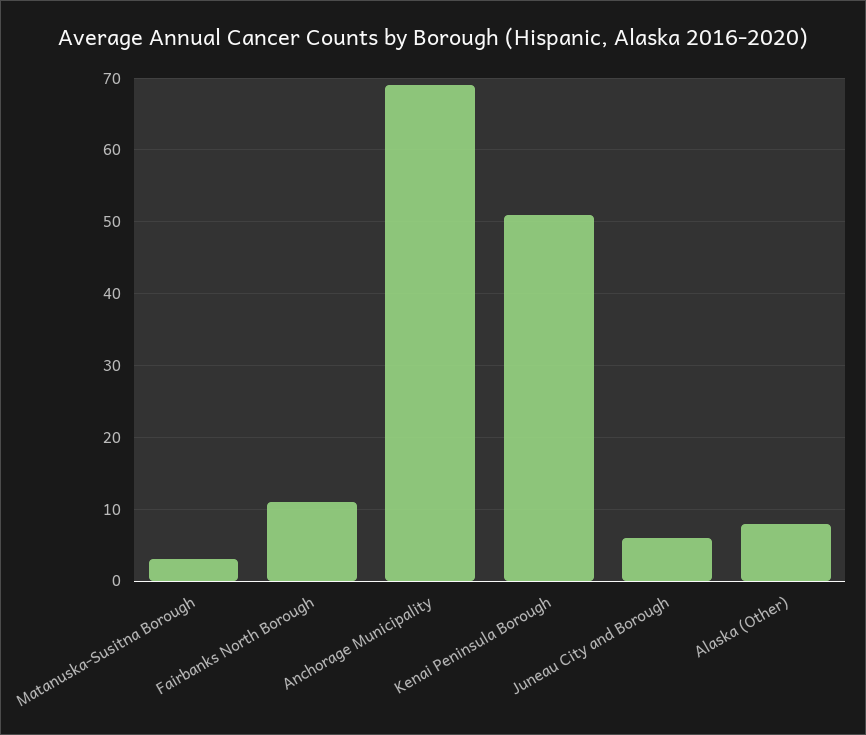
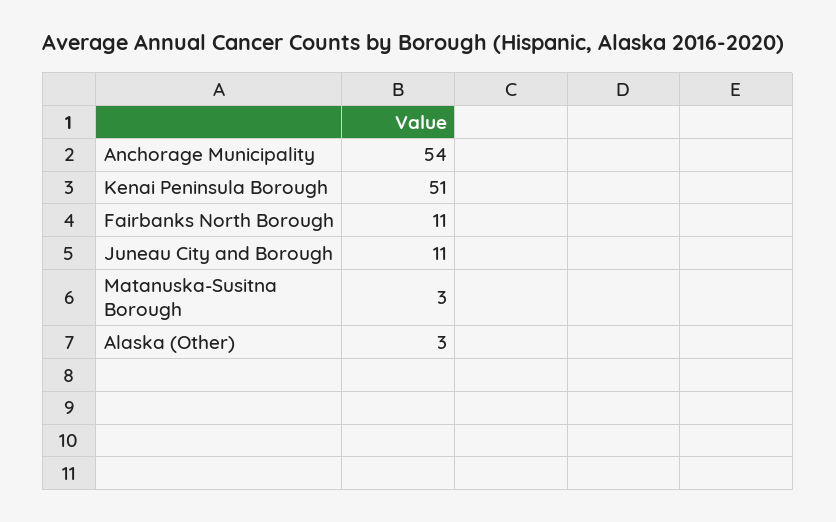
Anchorage Municipality: 69 -> 54
Juneau City and Borough: 6 -> 11
Alaska (Other): 8 -> 3

